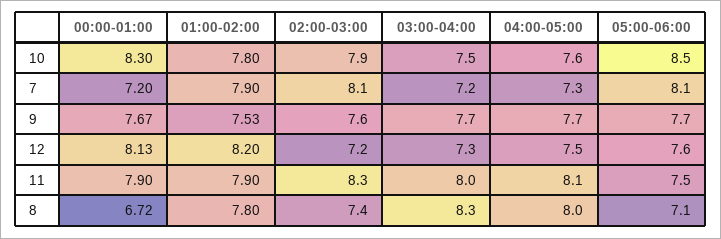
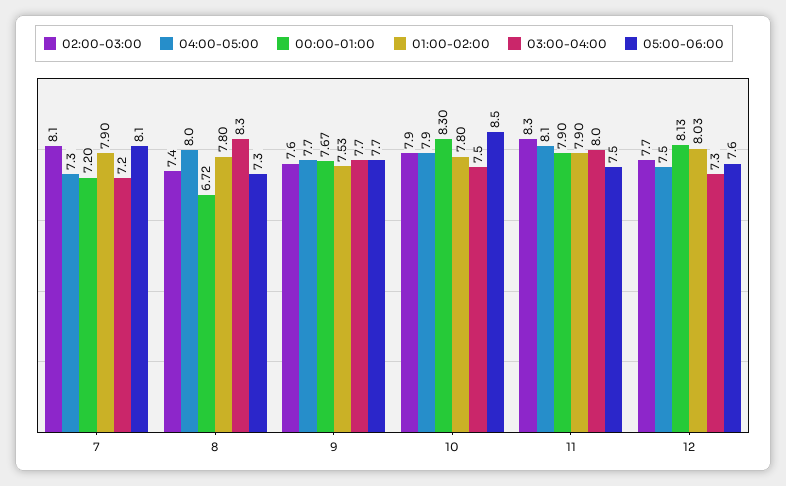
04:00-05:00, 10: 7.6 -> 7.9
01:00-02:00, 12: 8.2 -> 8.03
02:00-03:00, 12: 7.2 -> 7.7
05:00-06:00, 8: 7.1 -> 7.3

